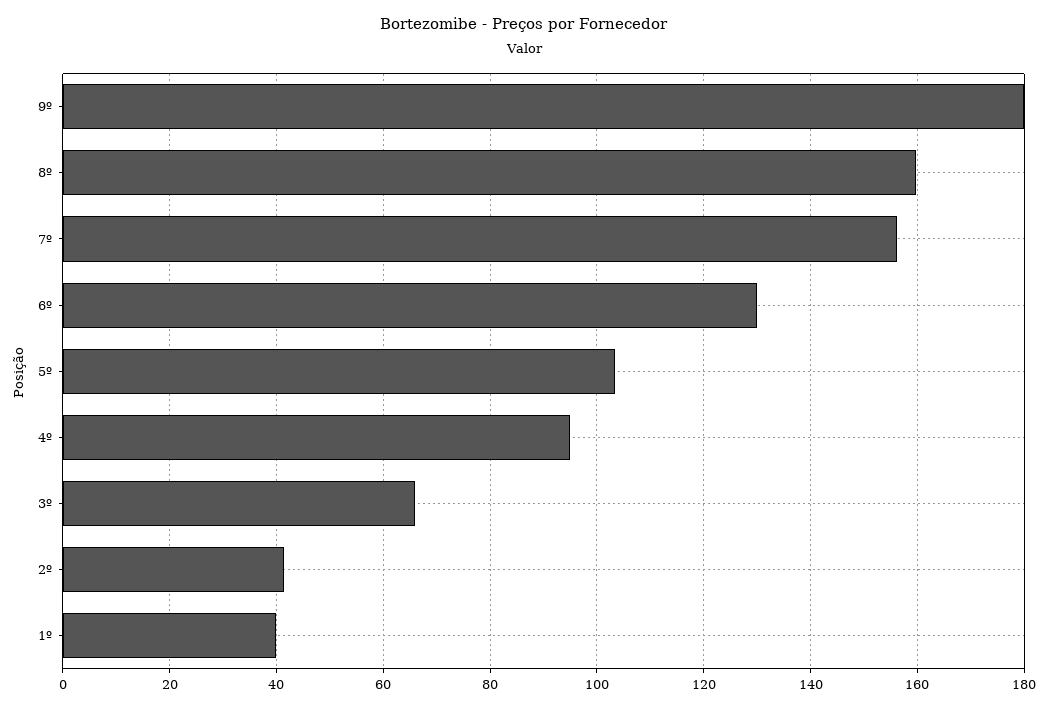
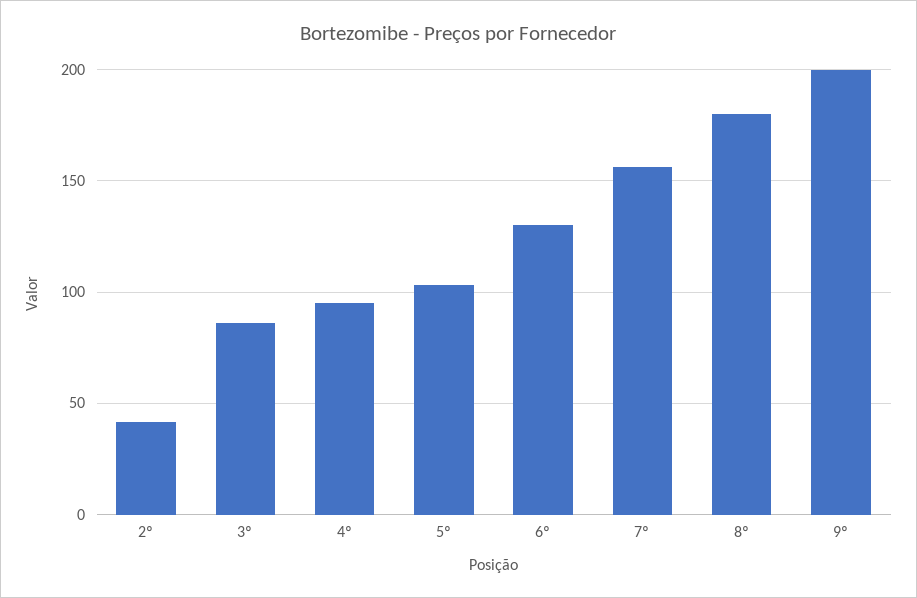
9º: 180 -> 200
8º: 160 -> 180
3º: 66 -> 85
1º: 40 -> none

